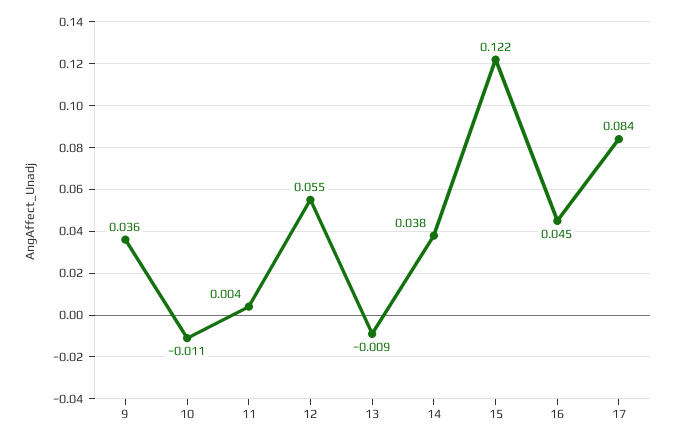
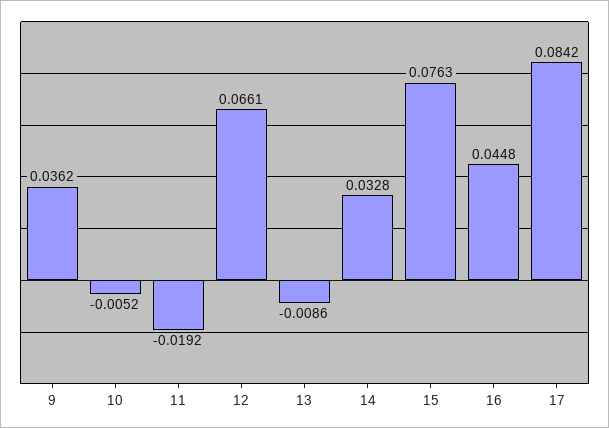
10: -0.011 -> -0.0052
11: 0.004 -> -0.0192
12: 0.055 -> 0.0661
14: 0.038 -> 0.0328
15: 0.122 -> 0.0763

